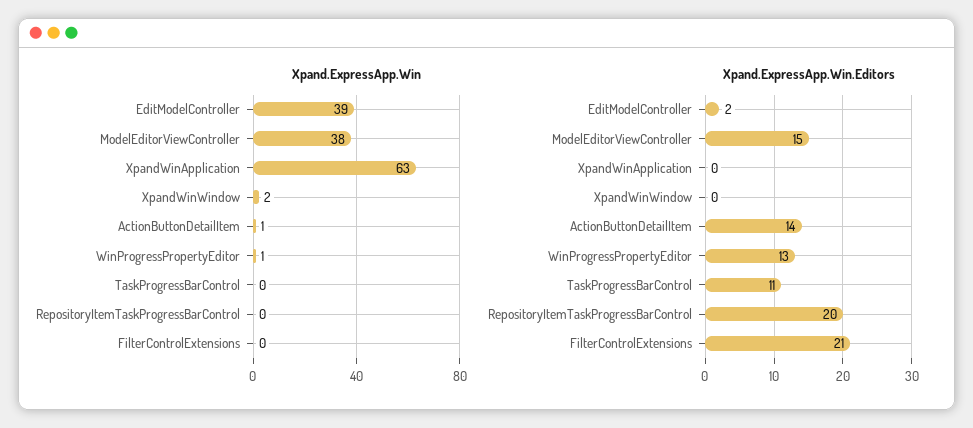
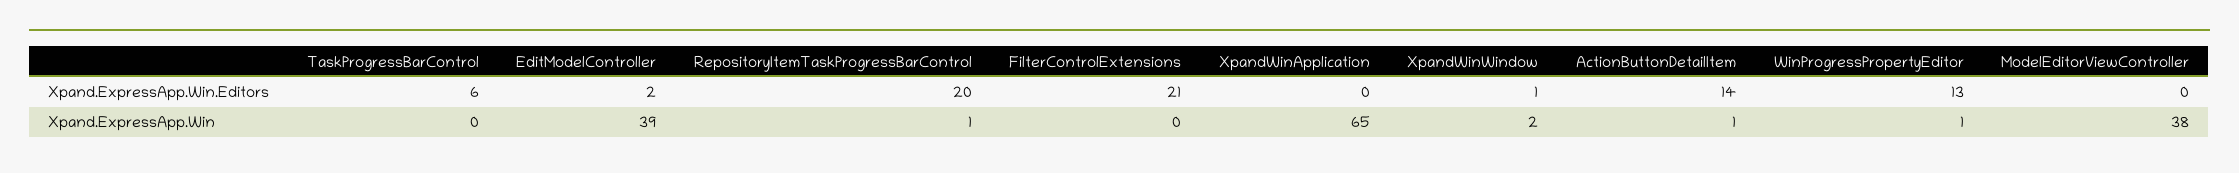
Xpand.ExpressApp.Win, XpandWinApplication: 63 -> 65
Xpand.ExpressApp.Win, RepositoryItemTaskProgressBarControl: 0 -> 1
Xpand.ExpressApp.Win.Editors, ModelEditorViewController: 15 -> 0
Xpand.ExpressApp.Win.Editors, XpandWinWindow: 0 -> 1
Xpand.ExpressApp.Win.Editors, TaskProgressBarControl: 11 -> 6

